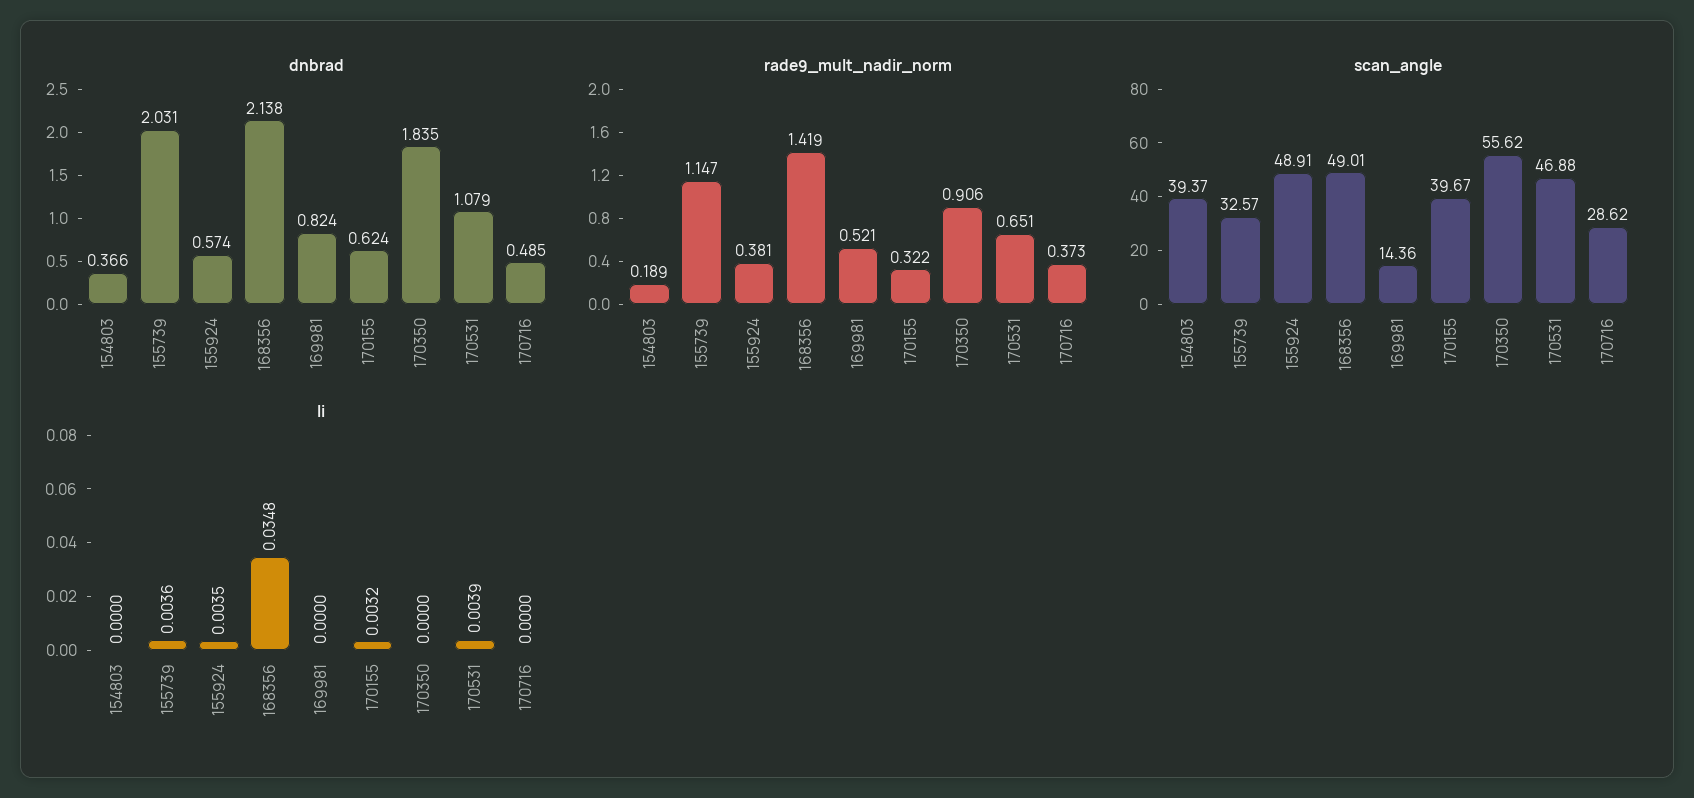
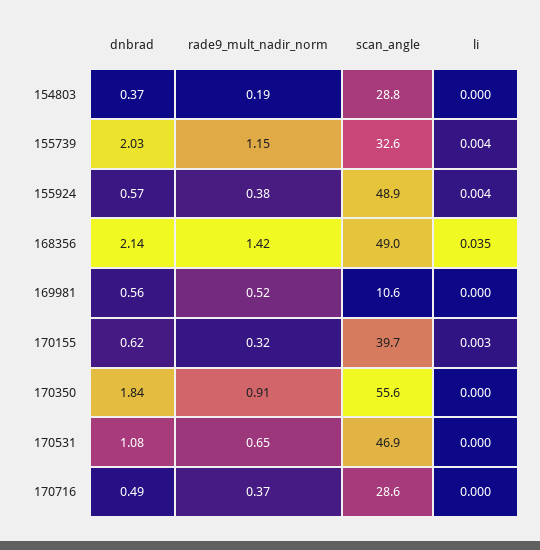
dnbrad, 169981: 0.824 -> 0.56
scan_angle, 154803: 39.37 -> 28.8
scan_angle, 169981: 14.36 -> 10.6
li, 170531: 0.0039 -> 0

